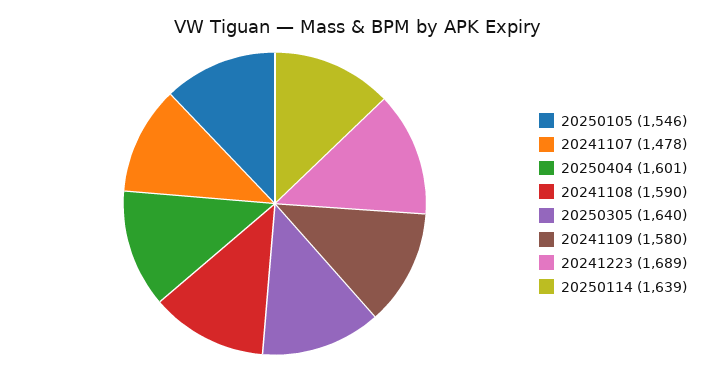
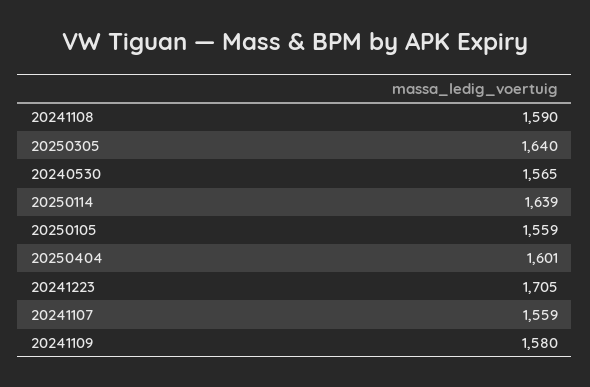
20250105: 1546 -> 1559
20241107: 1478 -> 1559
20241223: 1689 -> 1705
20240530: none -> 1565

